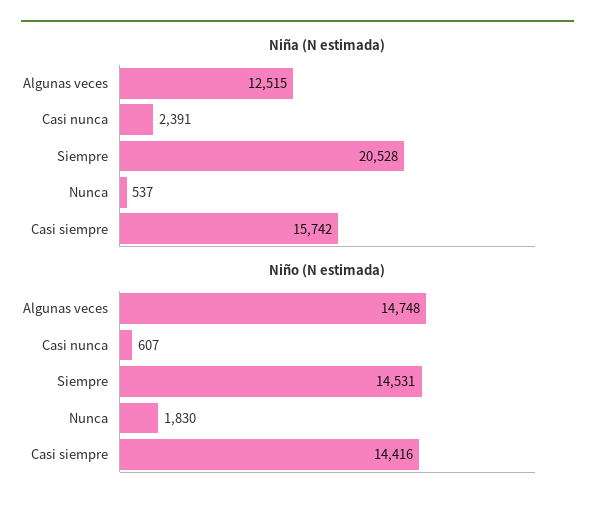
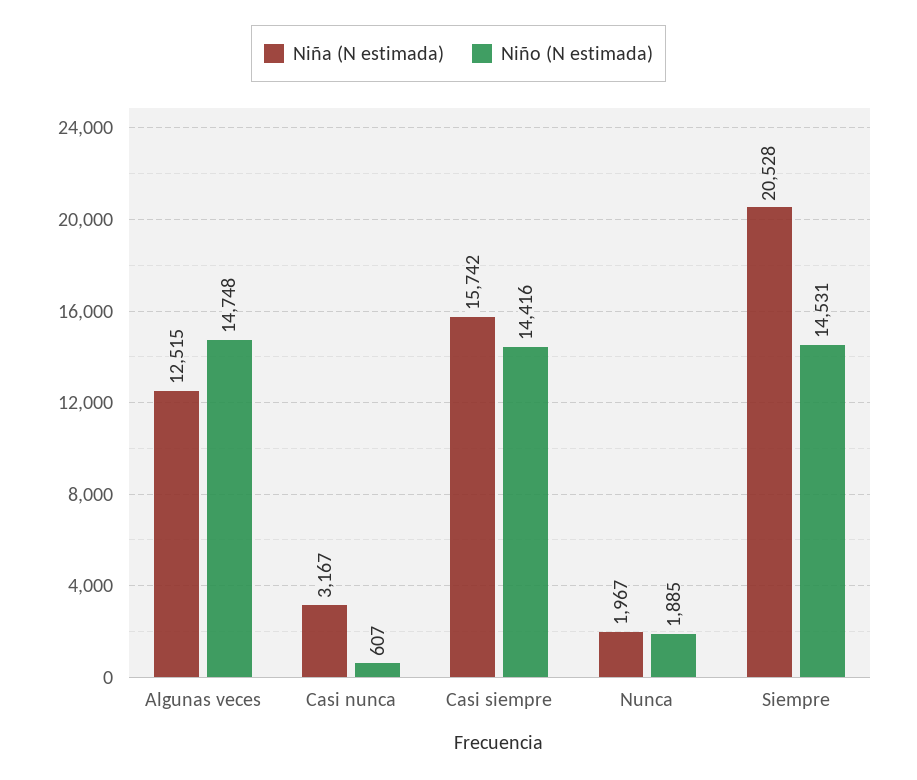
Niña (N estimada), Casi nunca: 2391 -> 3167
Niña (N estimada), Nunca: 537 -> 1967
Niño (N estimada), Nunca: 1830 -> 1885

